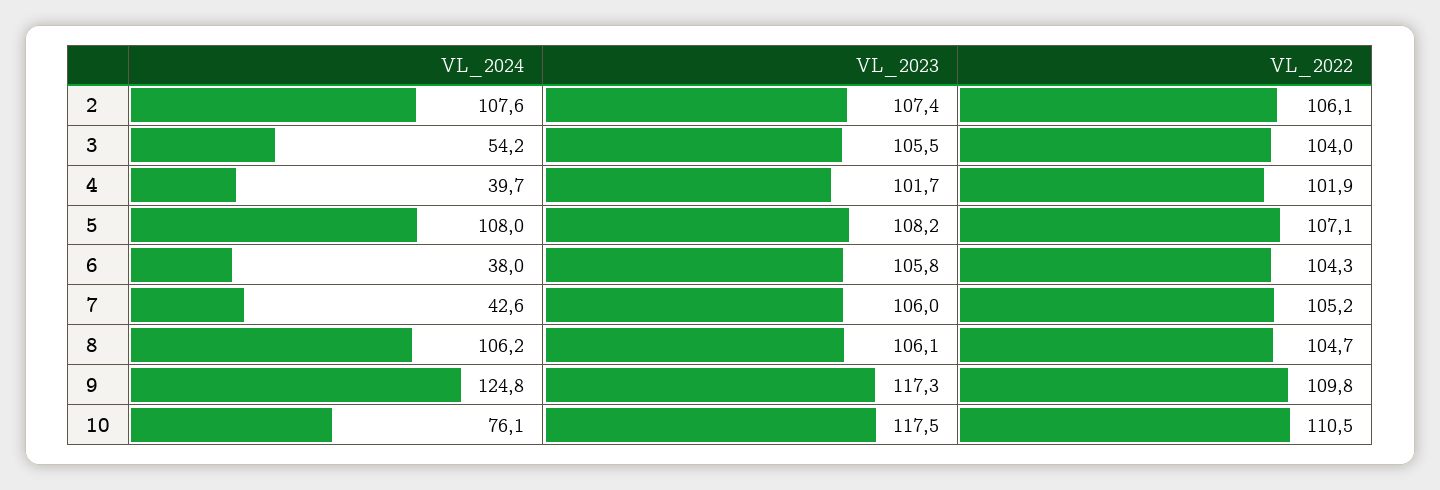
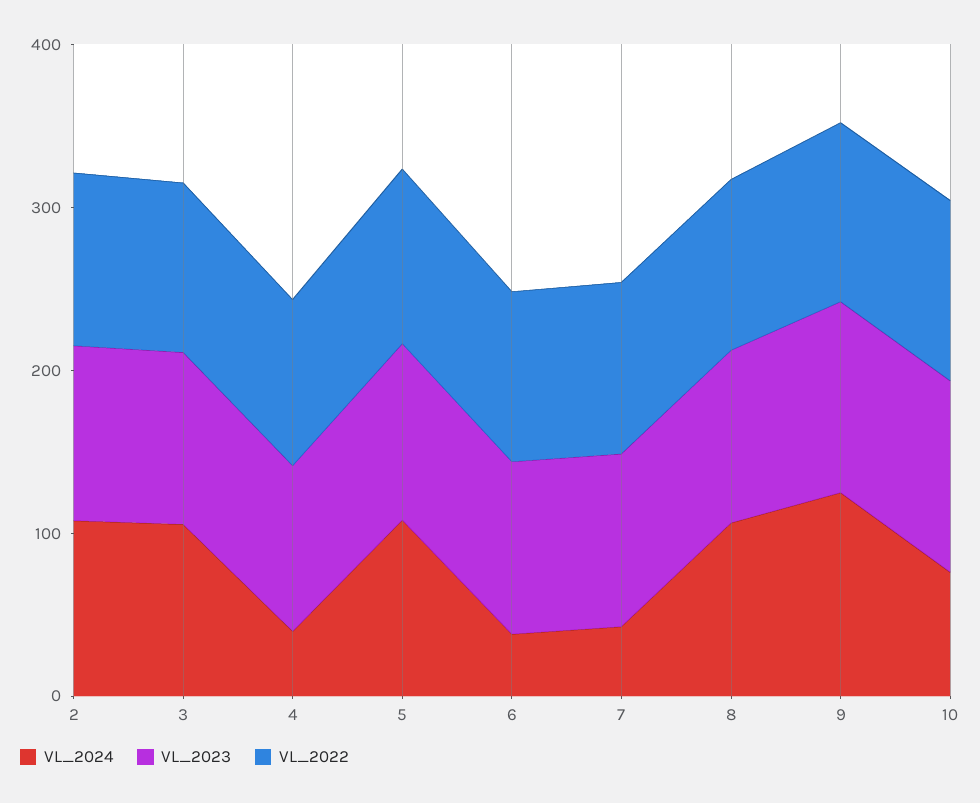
VL_2024, 3: 54.2 -> 100

